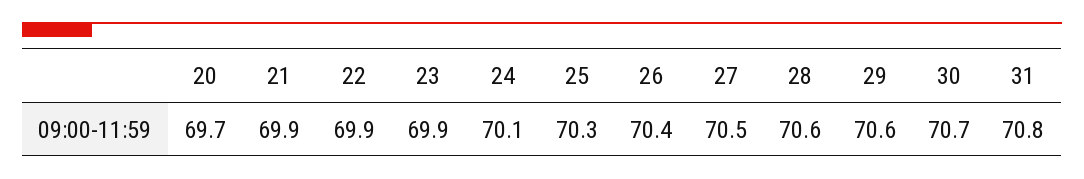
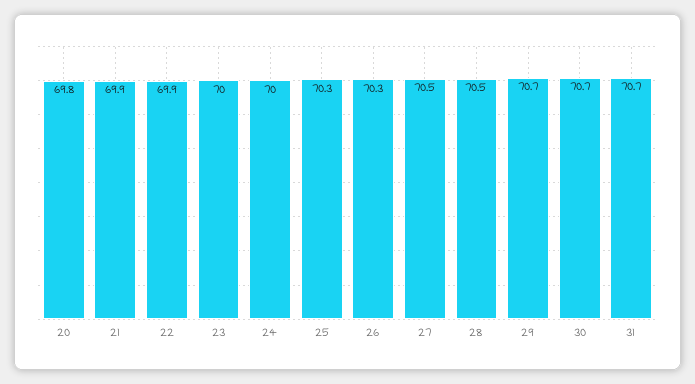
20: 69.7 -> 69.8
23: 69.9 -> 70
24: 70.1 -> 70
26: 70.4 -> 70.3
28: 70.6 -> 70.5
29: 70.6 -> 70.7
31: 70.8 -> 70.7

